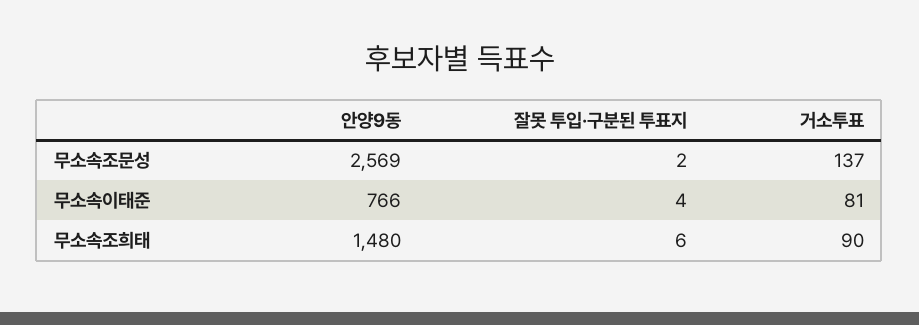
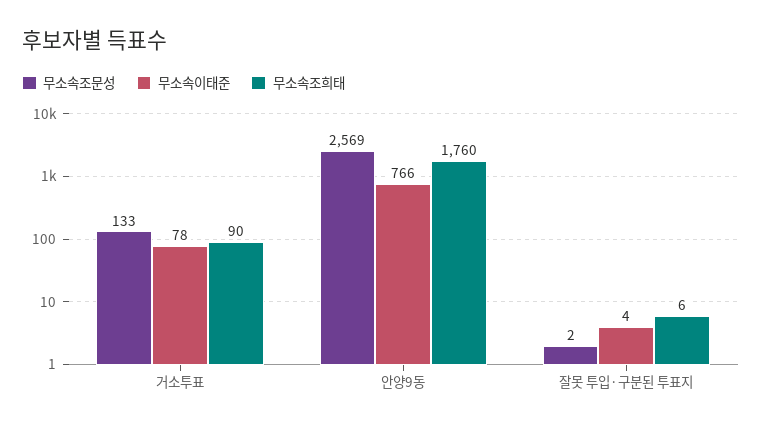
무소속조문성, 거소투표: 137 -> 133
무소속이태준, 거소투표: 81 -> 78
무소속조희태, 안양9동: 1480 -> 1760

